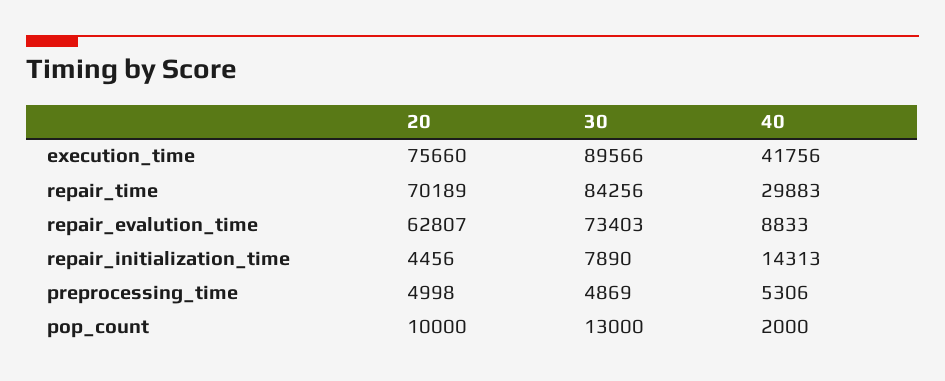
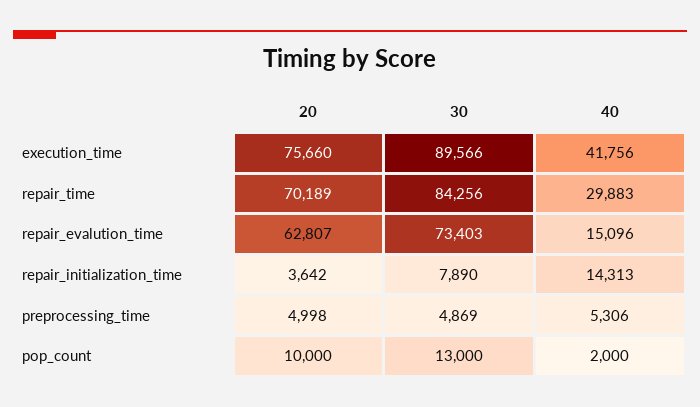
40, repair_evalution_time: 8833 -> 15096
20, repair_initialization_time: 4456 -> 3642

